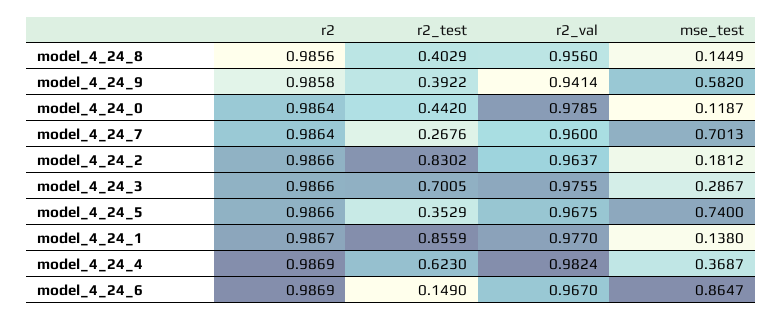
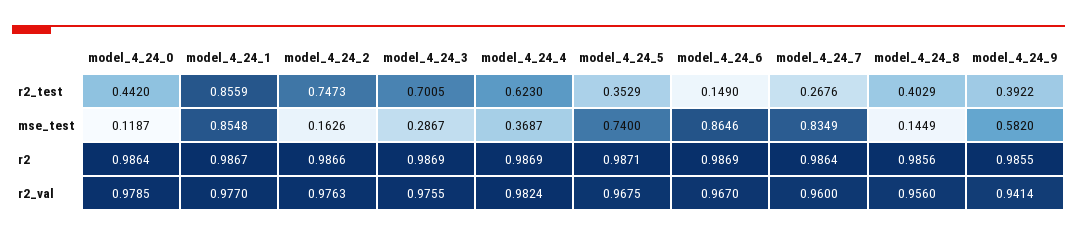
r2, model_4_24_9: 0.9858 -> 0.9855
mse_test, model_4_24_7: 0.7013 -> 0.8349
r2_test, model_4_24_2: 0.8302 -> 0.7473
r2_val, model_4_24_2: 0.9637 -> 0.9763
mse_test, model_4_24_2: 0.1812 -> 0.1626
r2, model_4_24_3: 0.9866 -> 0.9869
r2, model_4_24_5: 0.9866 -> 0.9871
mse_test, model_4_24_1: 0.138 -> 0.8548
mse_test, model_4_24_6: 0.8647 -> 0.8646

